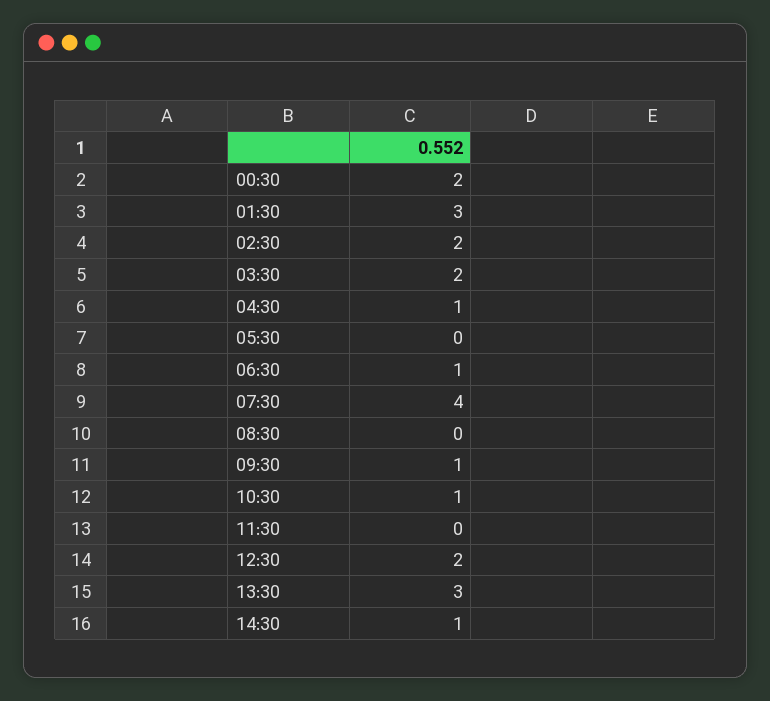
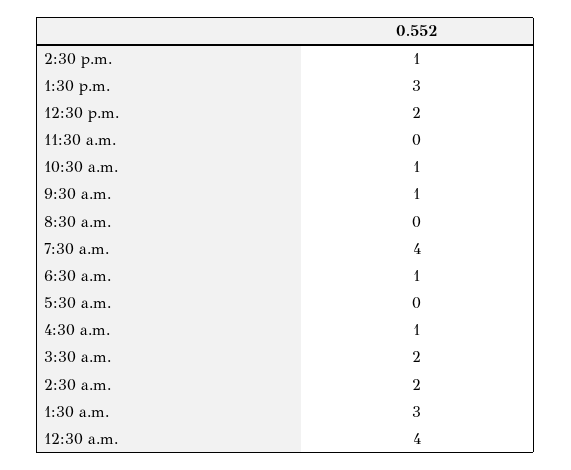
00:30: 2 -> 4

